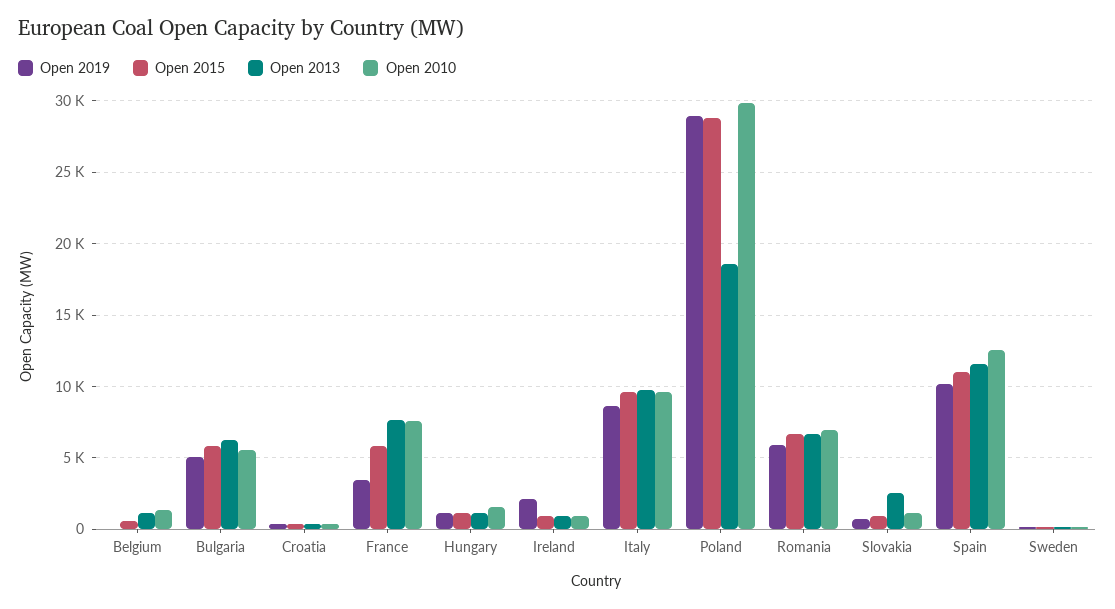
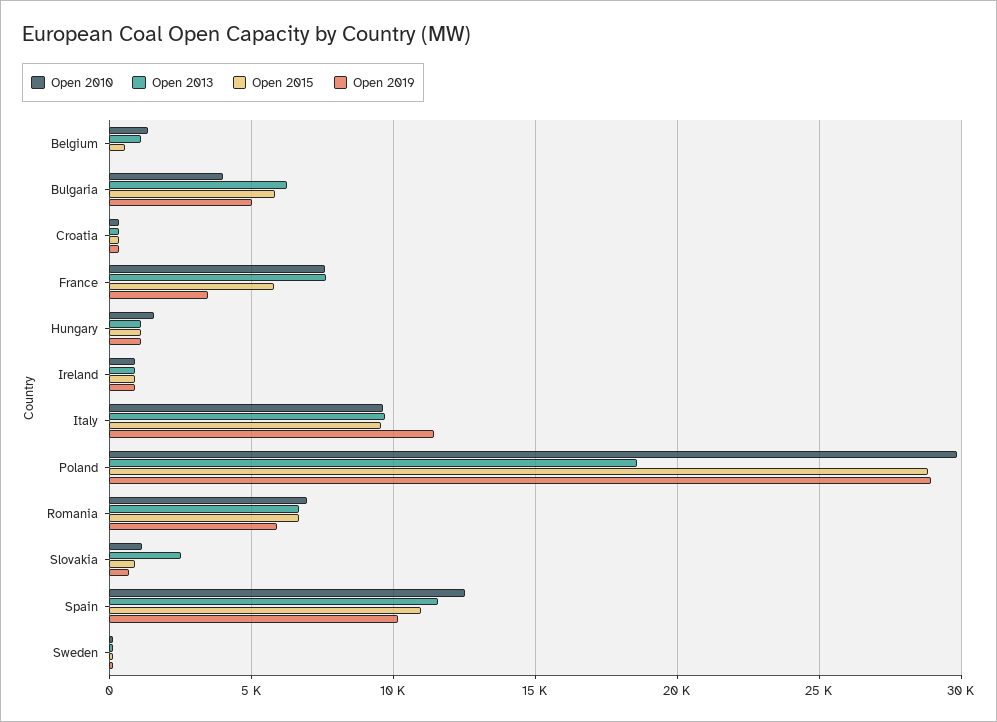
Open 2010, Bulgaria: 5500 -> 4000
Open 2019, Ireland: 2000 -> 1000
Open 2019, Italy: 8500 -> 11500

